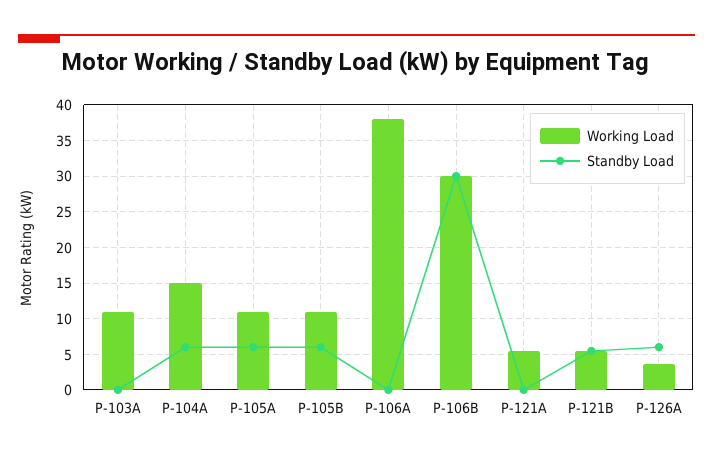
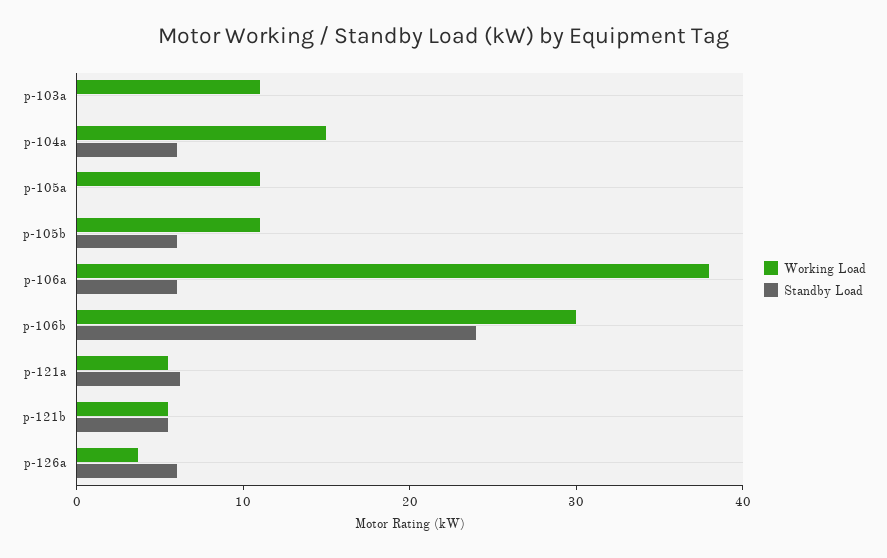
Standby Load, P-105A: 6 -> 0
Standby Load, P-106A: 0 -> 6
Standby Load, P-106B: 30 -> 24
Standby Load, P-121A: 0 -> 6

